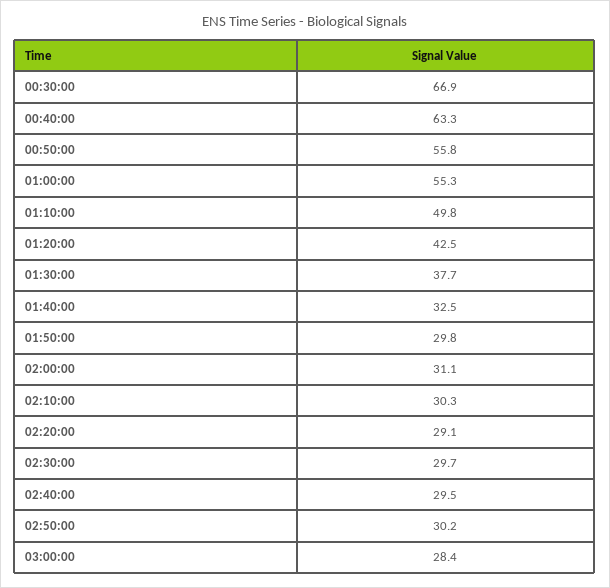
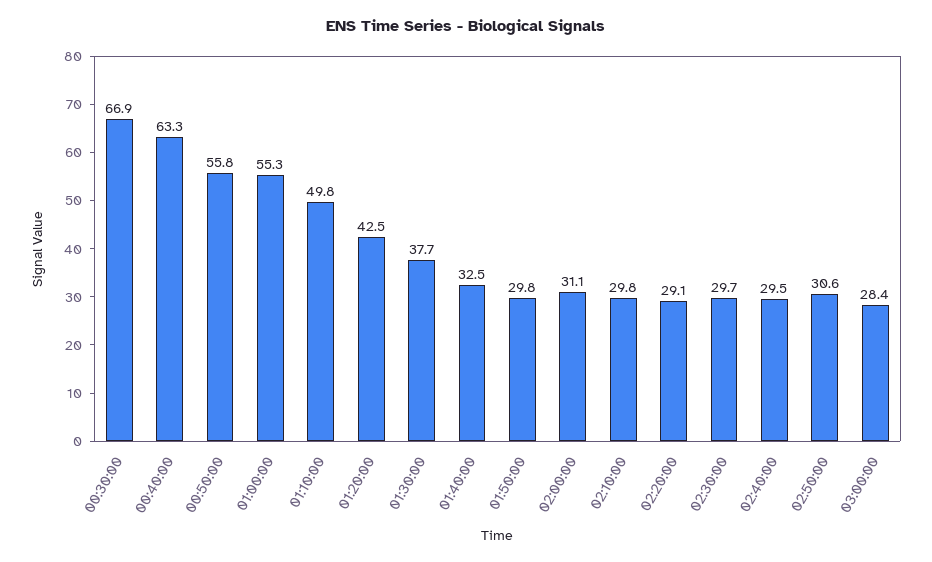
02:10:00: 30.3 -> 29.8
02:50:00: 30.2 -> 30.6

